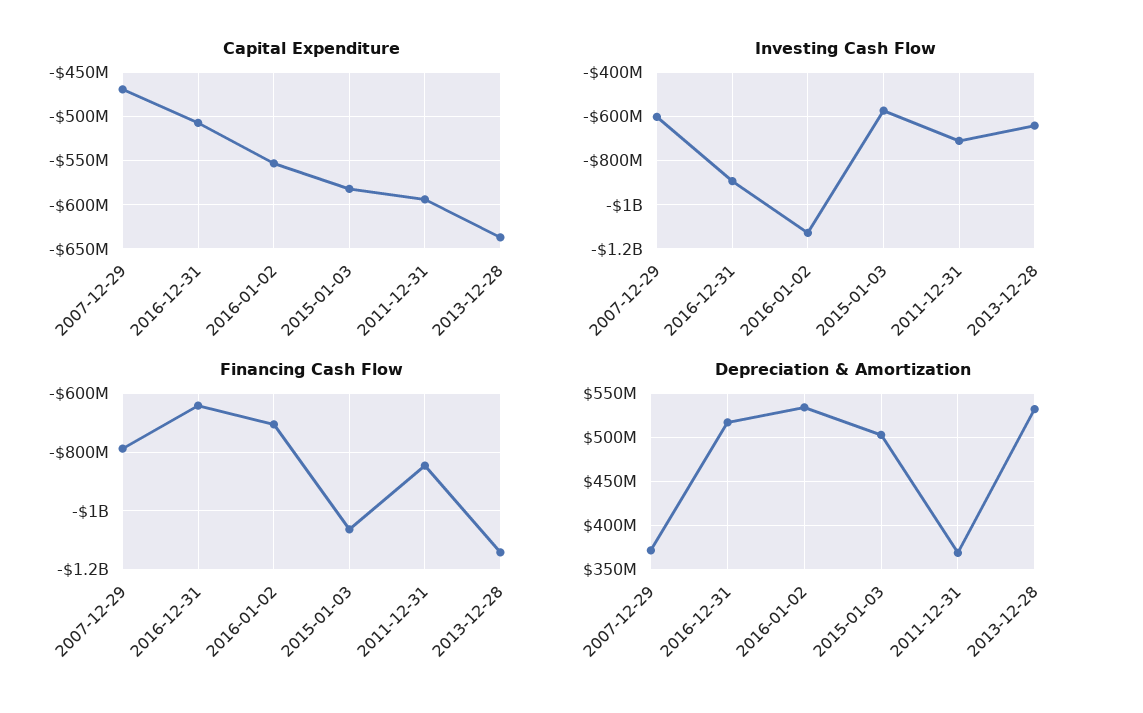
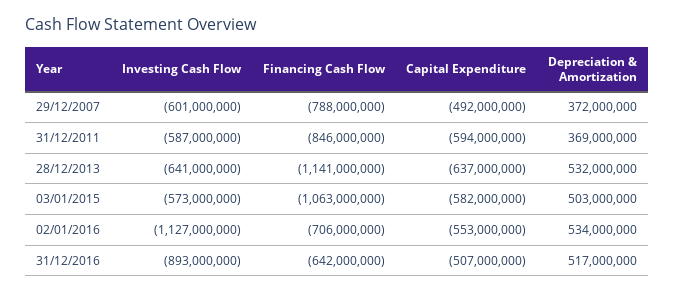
Capital Expenditure, 2007-12-29: -470000000 -> -492000000
Investing Cash Flow, 2011-12-31: -700000000 -> -587000000

